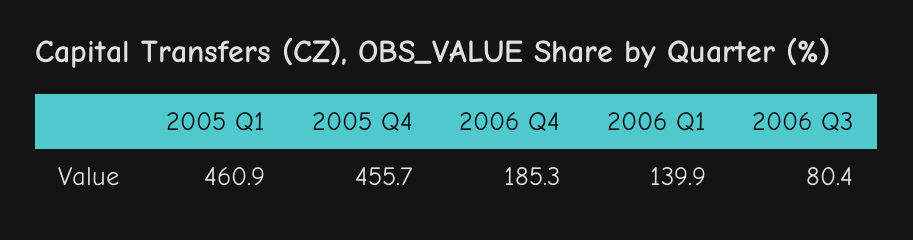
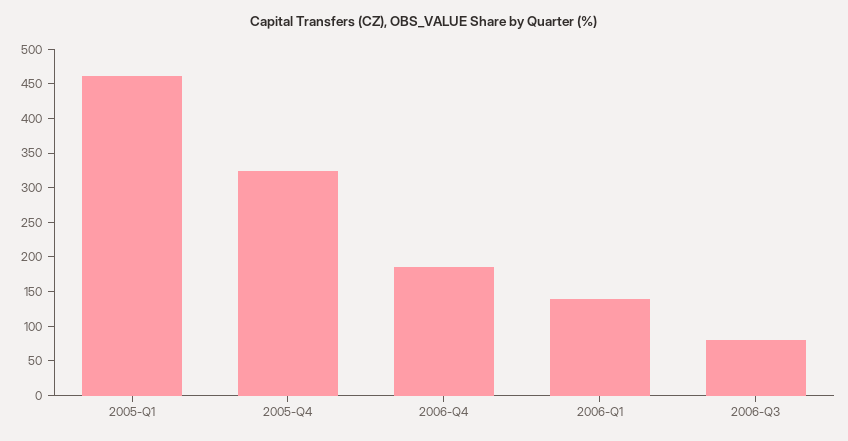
2005 Q4: 455.7 -> 325

